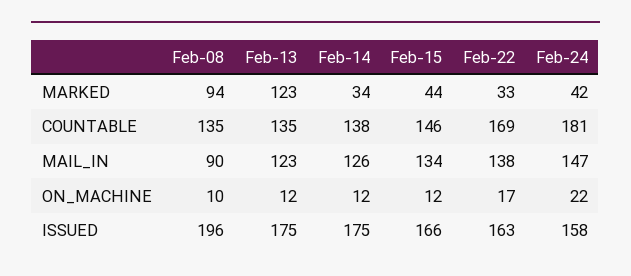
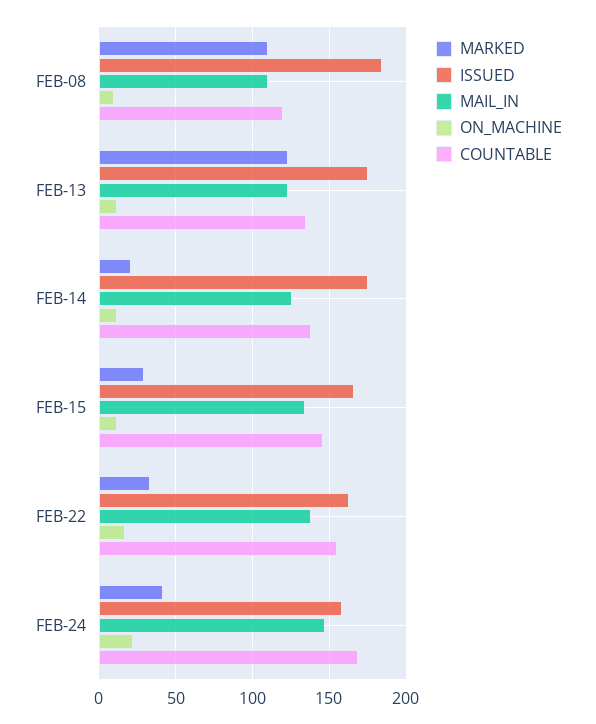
MARKED, Feb-08: 94 -> 110
MARKED, Feb-14: 34 -> 20
MARKED, Feb-15: 44 -> 30
COUNTABLE, Feb-08: 135 -> 120
COUNTABLE, Feb-22: 169 -> 155
COUNTABLE, Feb-24: 181 -> 170
MAIL_IN, Feb-08: 90 -> 110
ISSUED, Feb-08: 196 -> 185

